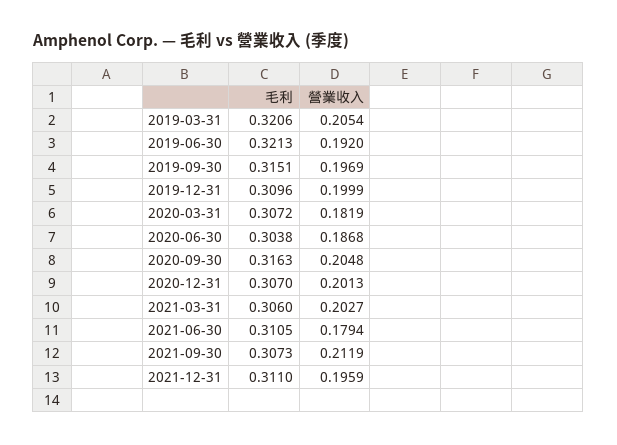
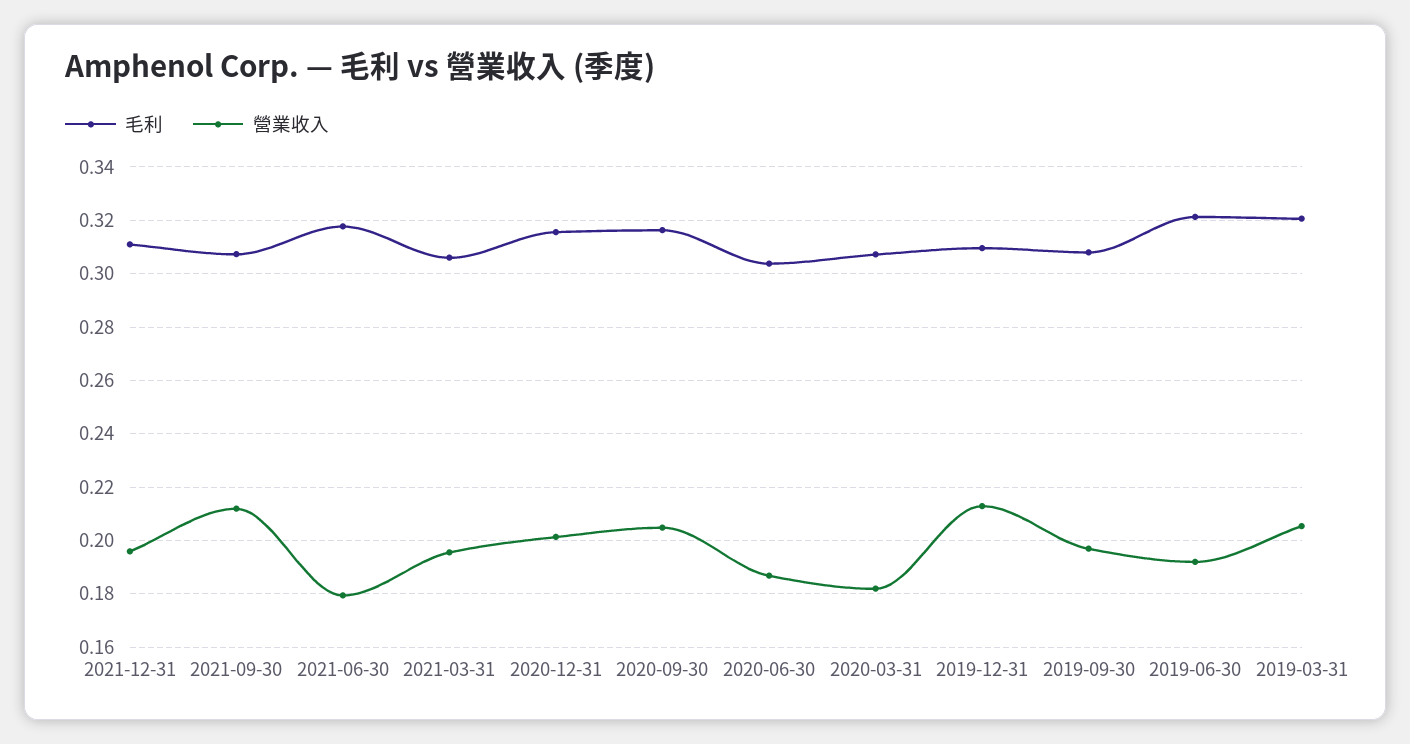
毛利, 2019-09-30: 0.3151 -> 0.3075
營業收入, 2019-12-31: 0.1999 -> 0.2125
毛利, 2020-12-31: 0.307 -> 0.315
營業收入, 2021-03-31: 0.2027 -> 0.195
毛利, 2021-06-30: 0.3105 -> 0.3175

